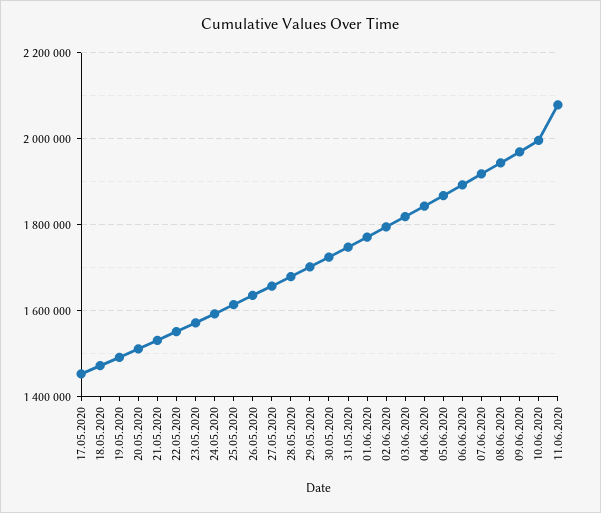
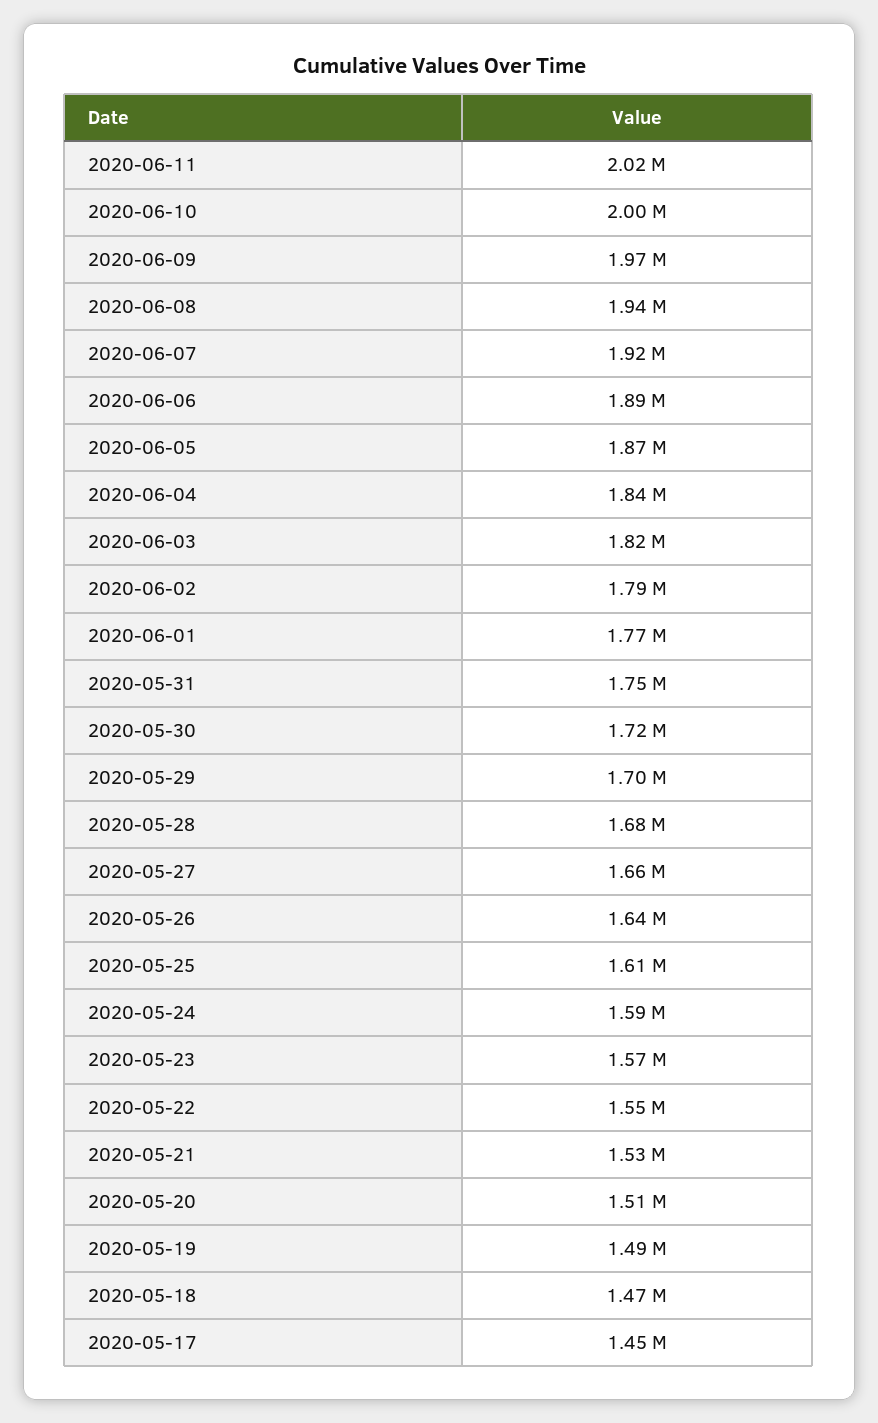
11.06.2020: 2080000 -> 2020000

